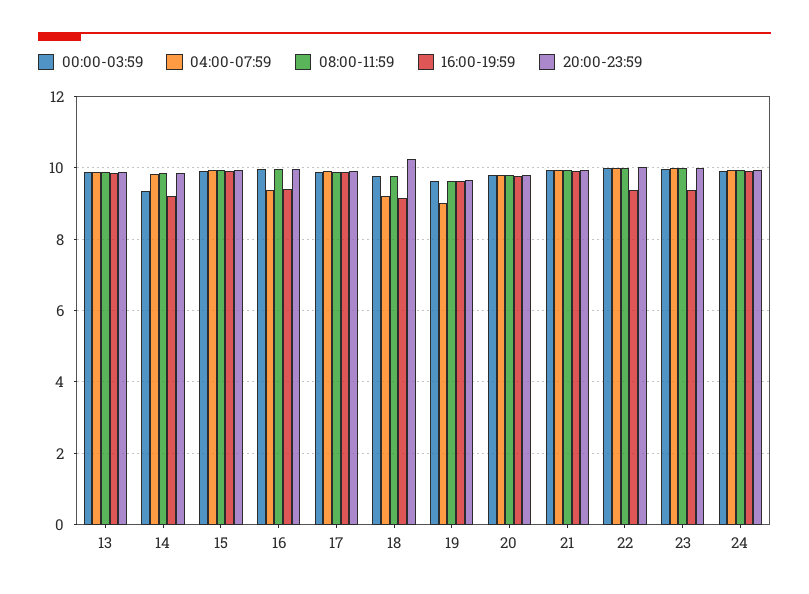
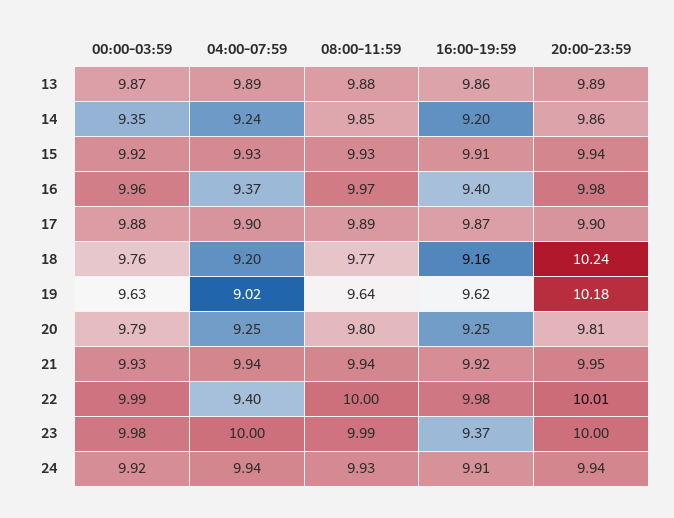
04:00-07:59, 14: 9.8 -> 9.24
20:00-23:59, 19: 9.6 -> 10.18
04:00-07:59, 20: 9.8 -> 9.25
16:00-19:59, 20: 9.8 -> 9.25
04:00-07:59, 22: 10 -> 9.4
16:00-19:59, 22: 9.4 -> 9.98

